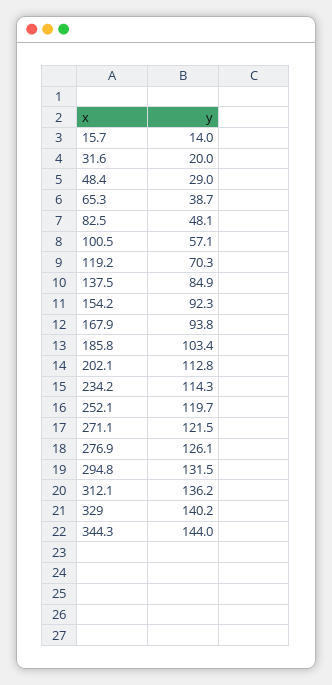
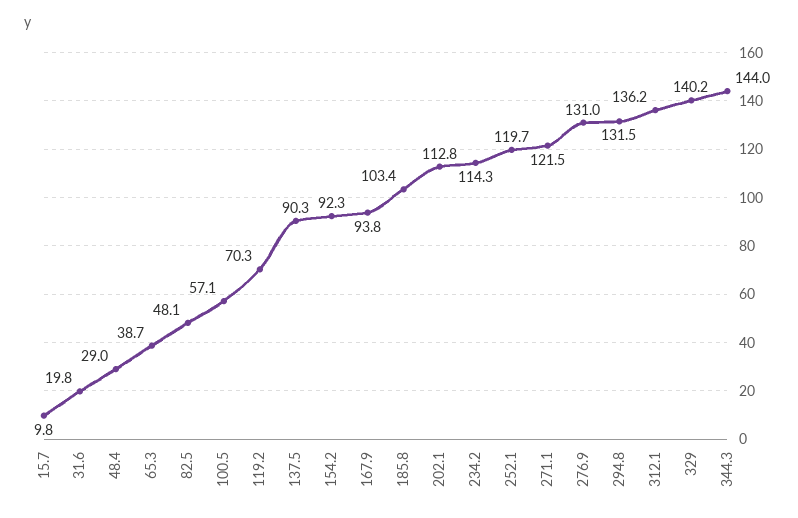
15.7: 14 -> 9.8
31.6: 20 -> 19.8
137.5: 84.9 -> 90.3
276.9: 126.1 -> 131

